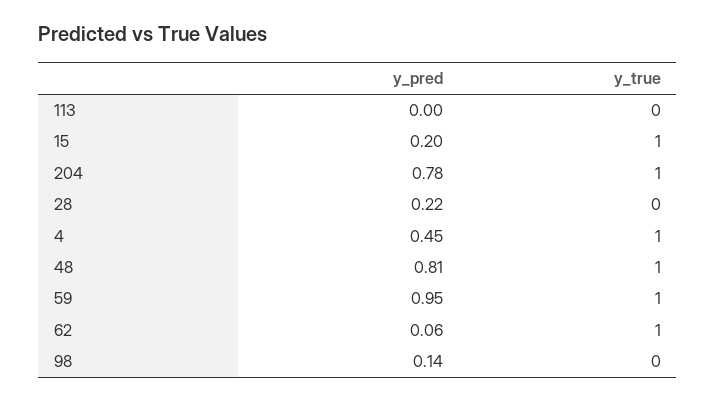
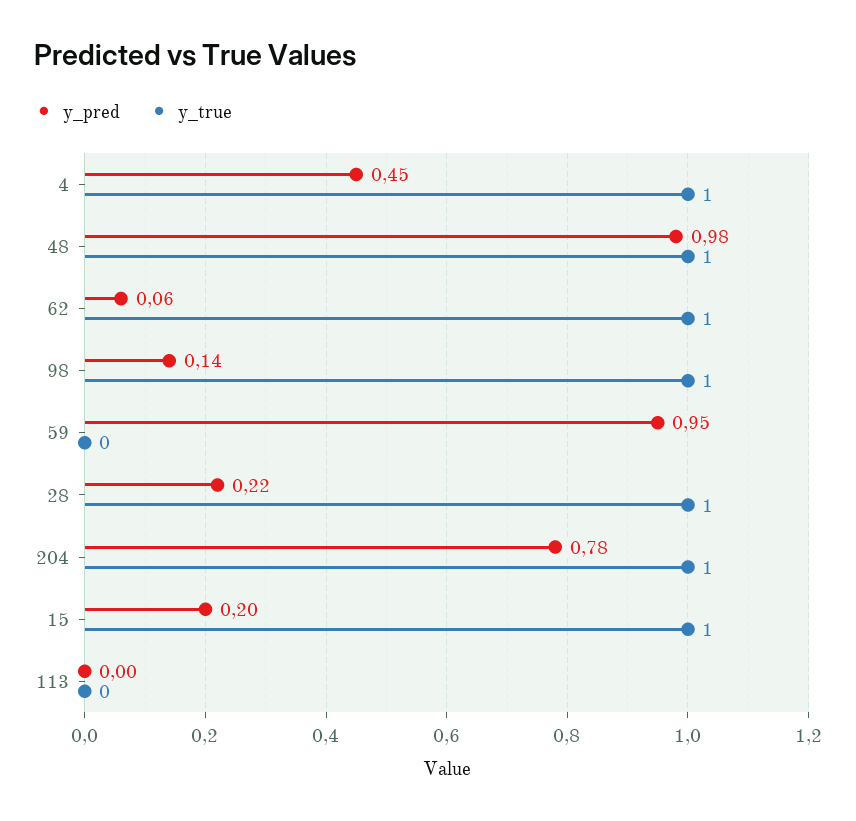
y_true, 28: 0 -> 1
y_pred, 48: 0.81 -> 0.98
y_true, 59: 1 -> 0
y_true, 98: 0 -> 1

